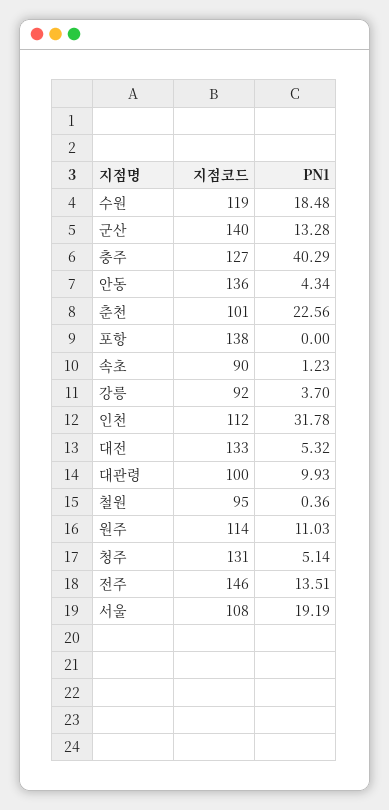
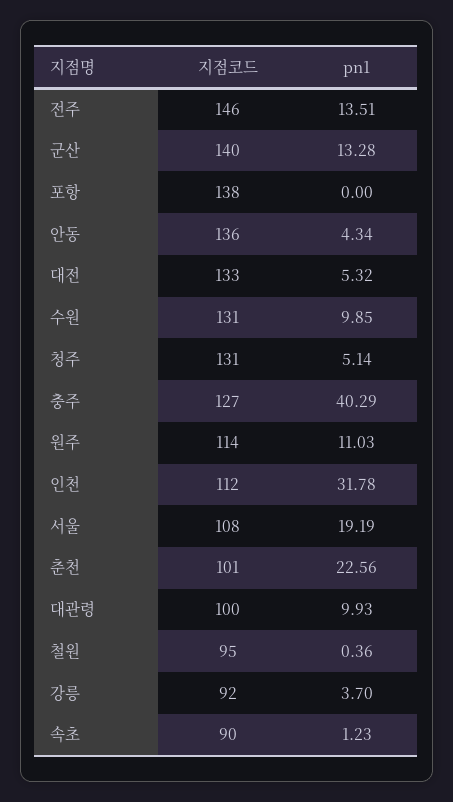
지점코드, 수원: 119 -> 131
PN1, 수원: 18.48 -> 9.85

